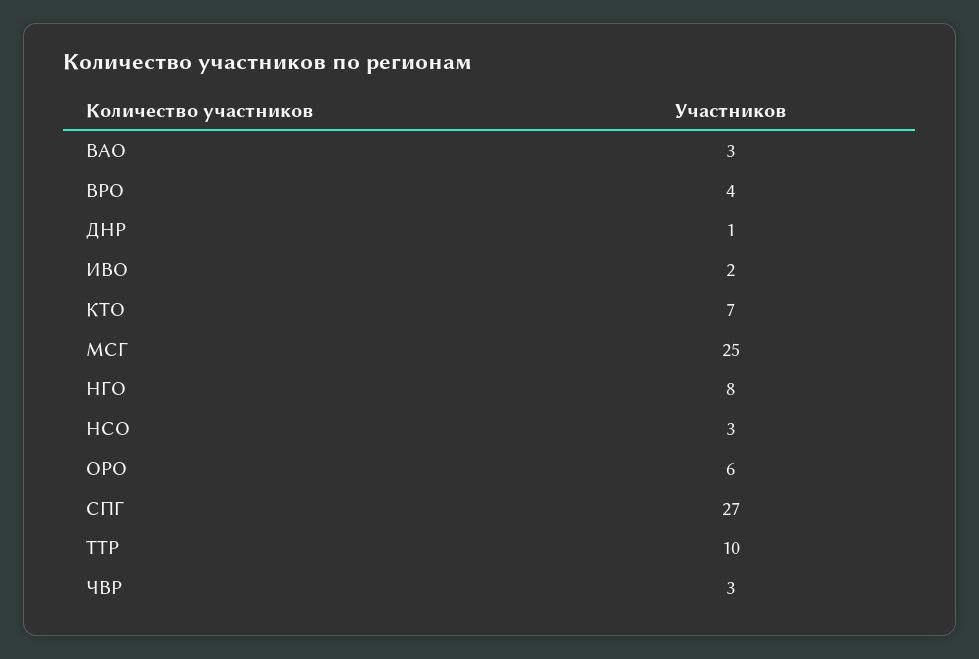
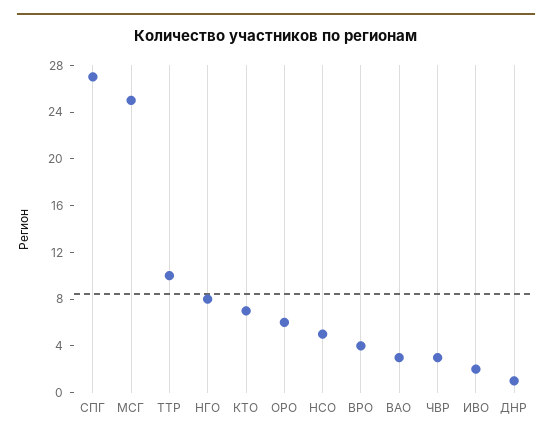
НСО: 3 -> 5

